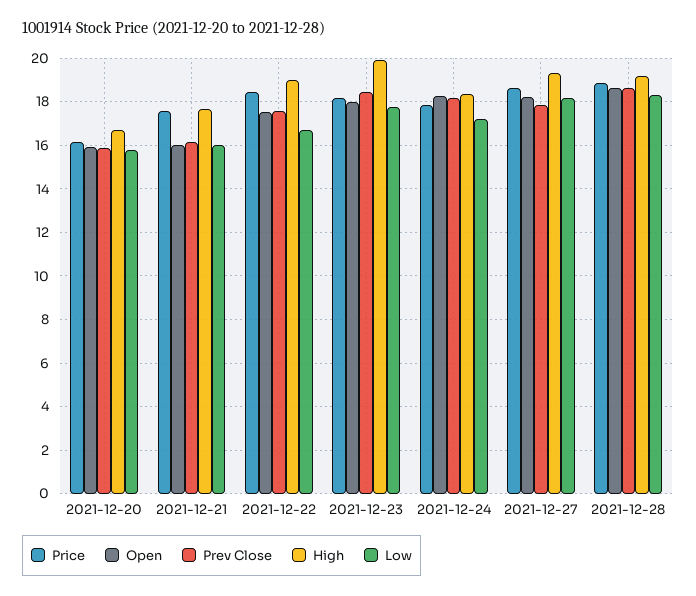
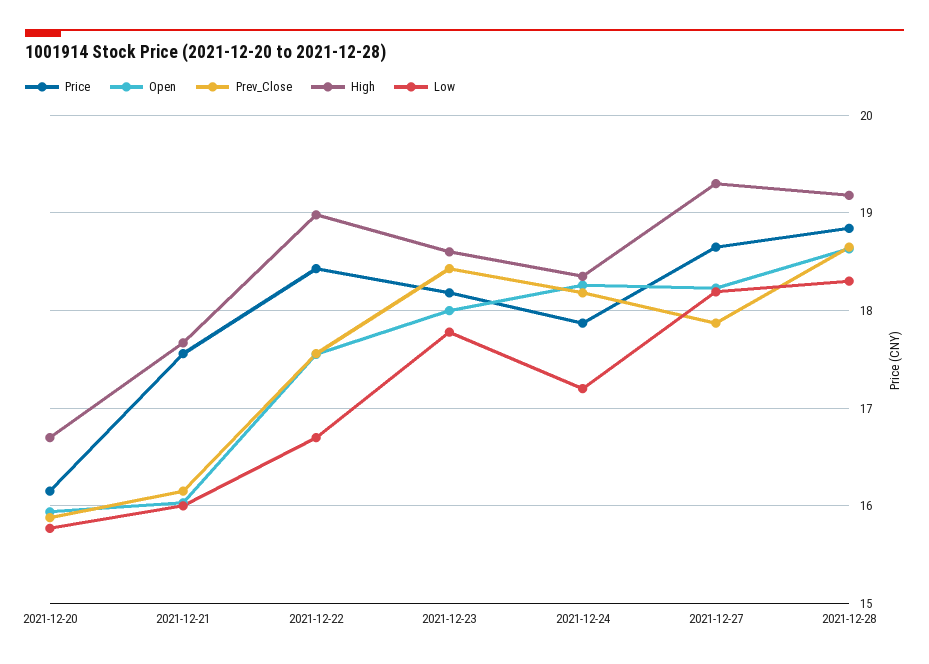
High, 2021-12-23: 20 -> 18.6

